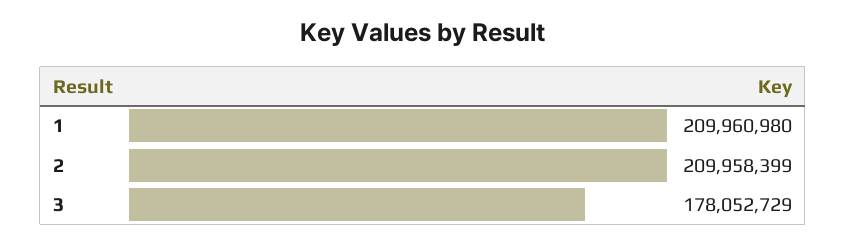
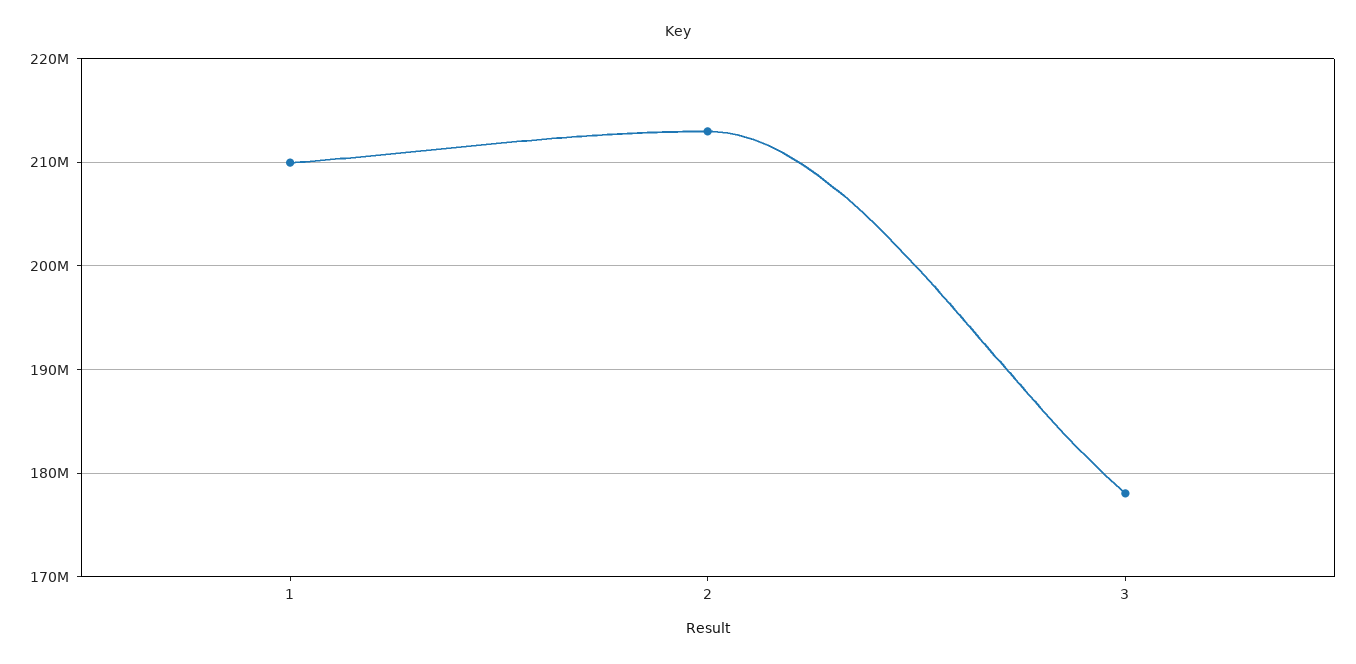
2: 209958399 -> 213000000

